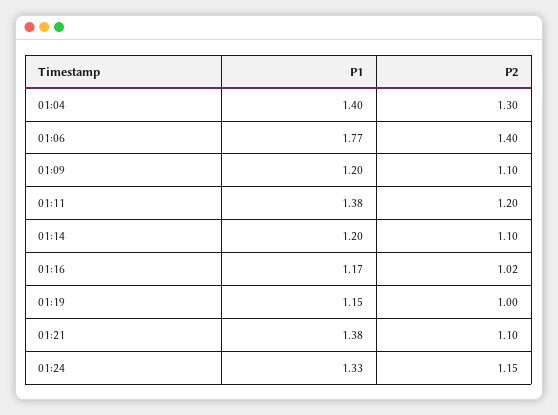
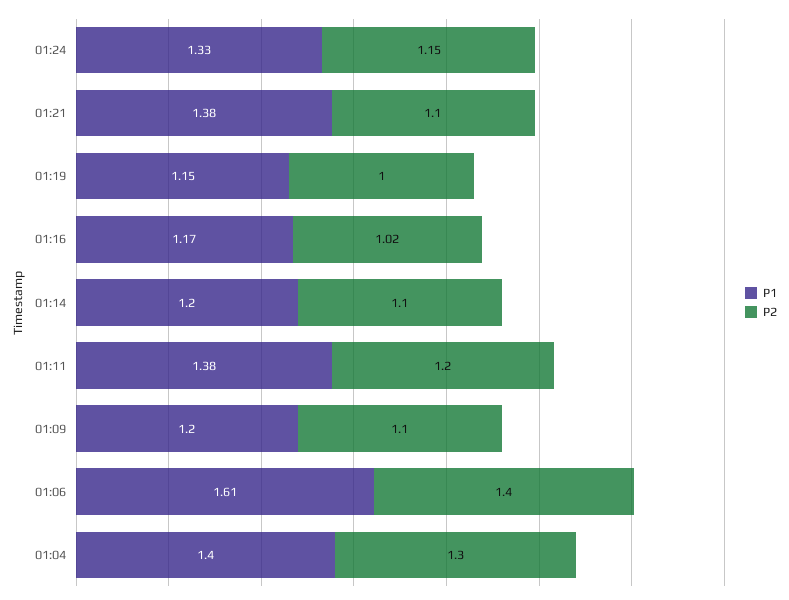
P1, 01:06: 1.77 -> 1.61

